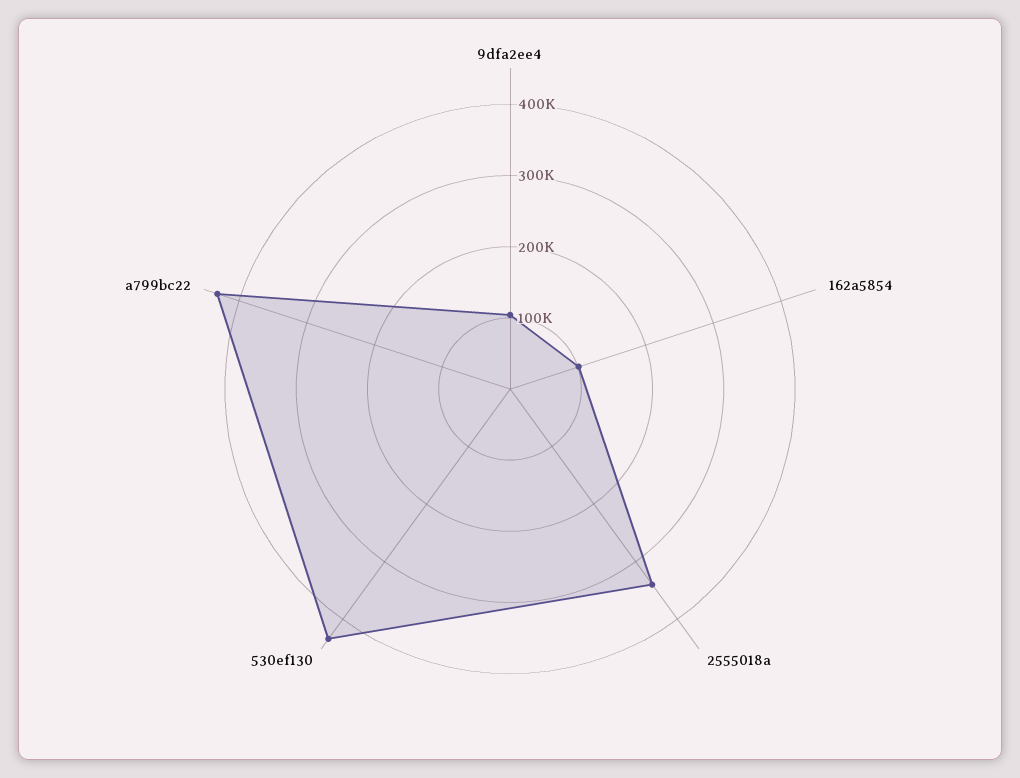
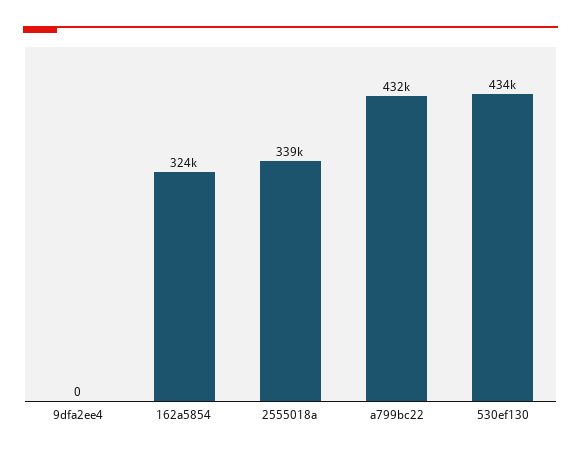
9dfa2ee4: 100000 -> 0
162a5854: 100000 -> 324000

